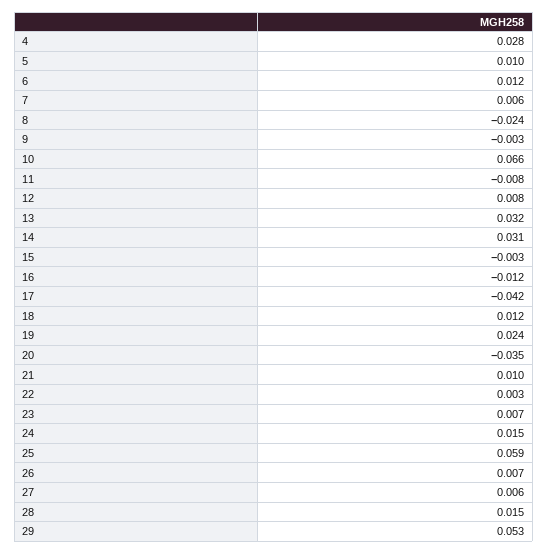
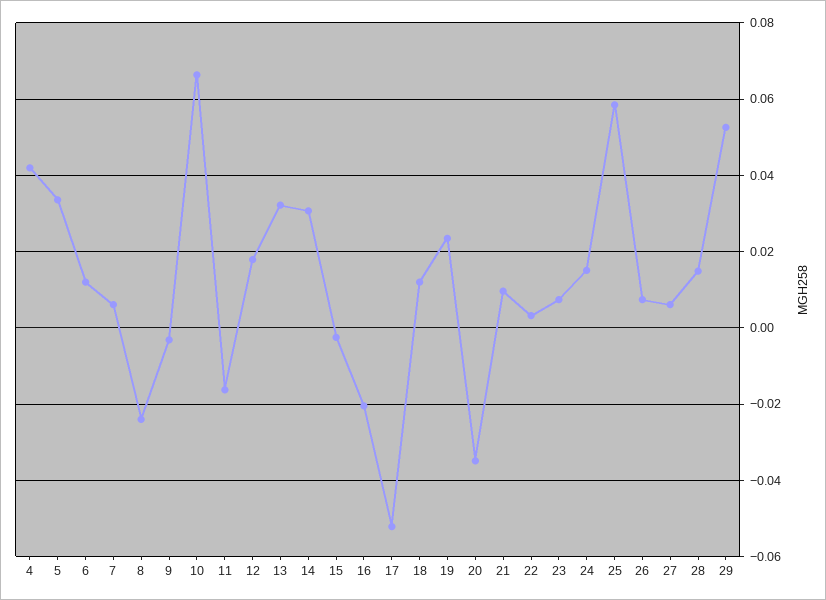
4: 0.028 -> 0.042
5: 0.01 -> 0.034
11: -0.008 -> -0.016
12: 0.008 -> 0.018
16: -0.012 -> -0.02
17: -0.042 -> -0.052

